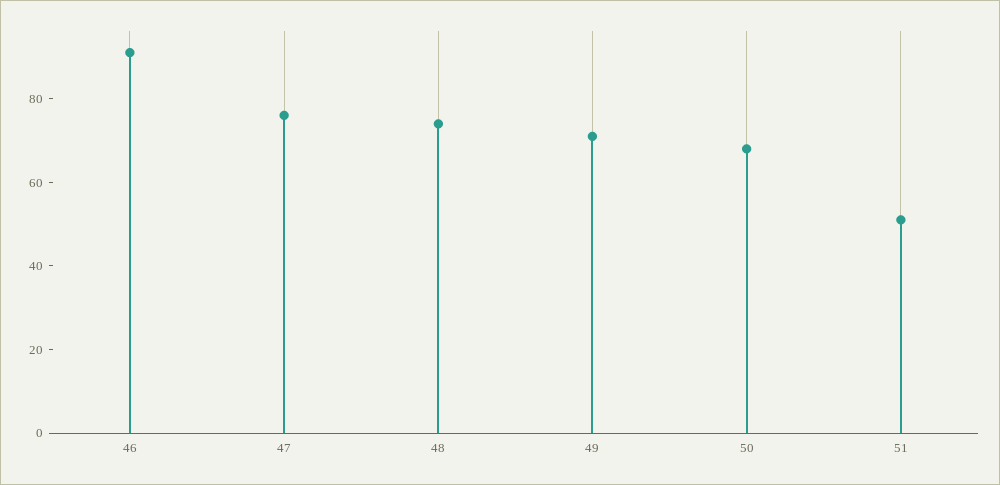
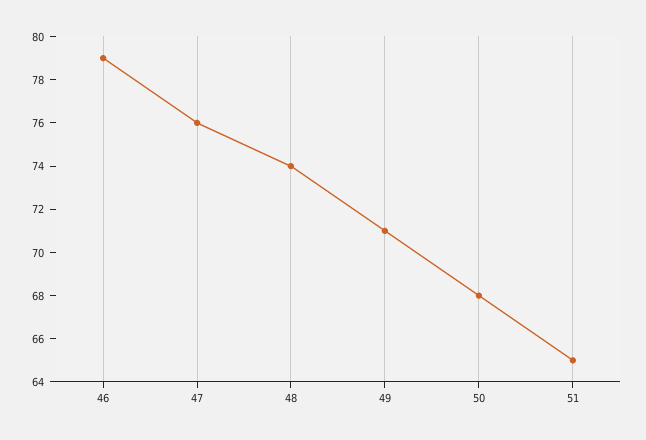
46: 90 -> 79
51: 50 -> 65

